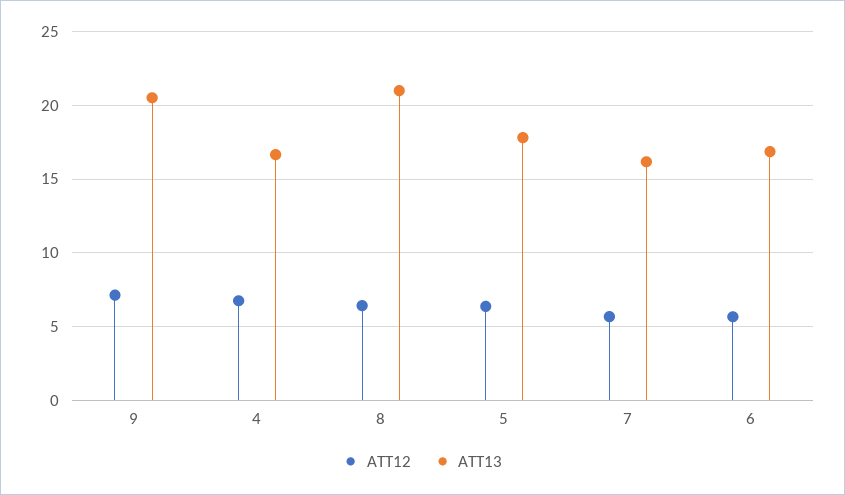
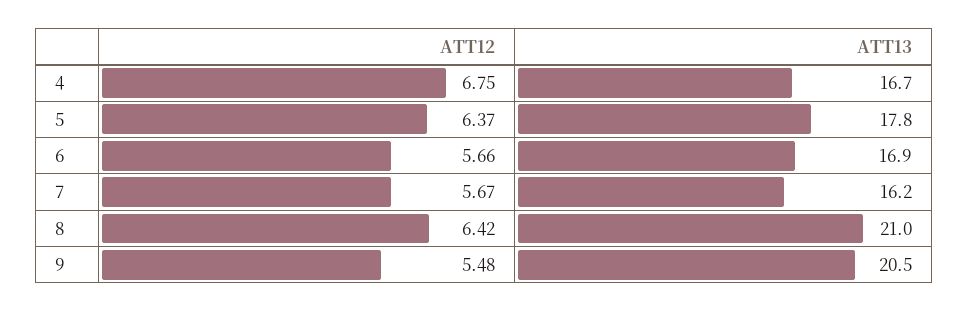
ATT12, 9: 7 -> 5.48

